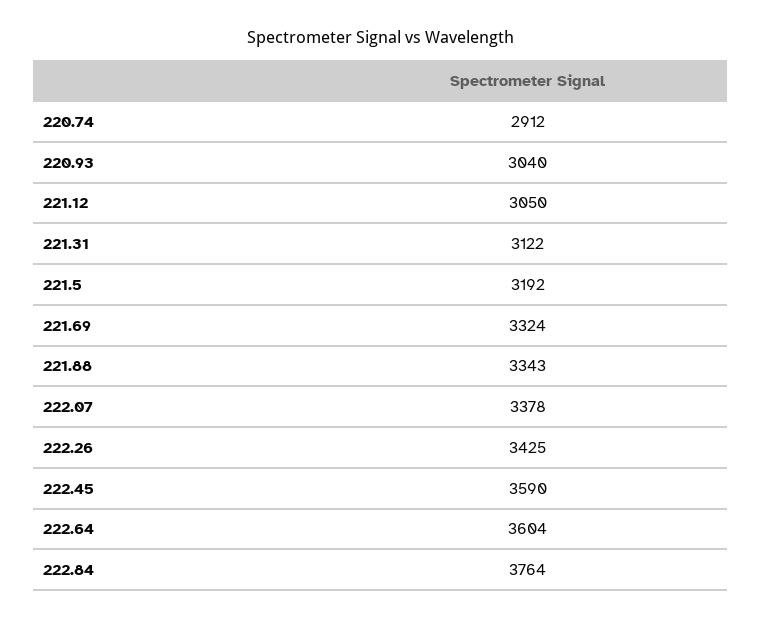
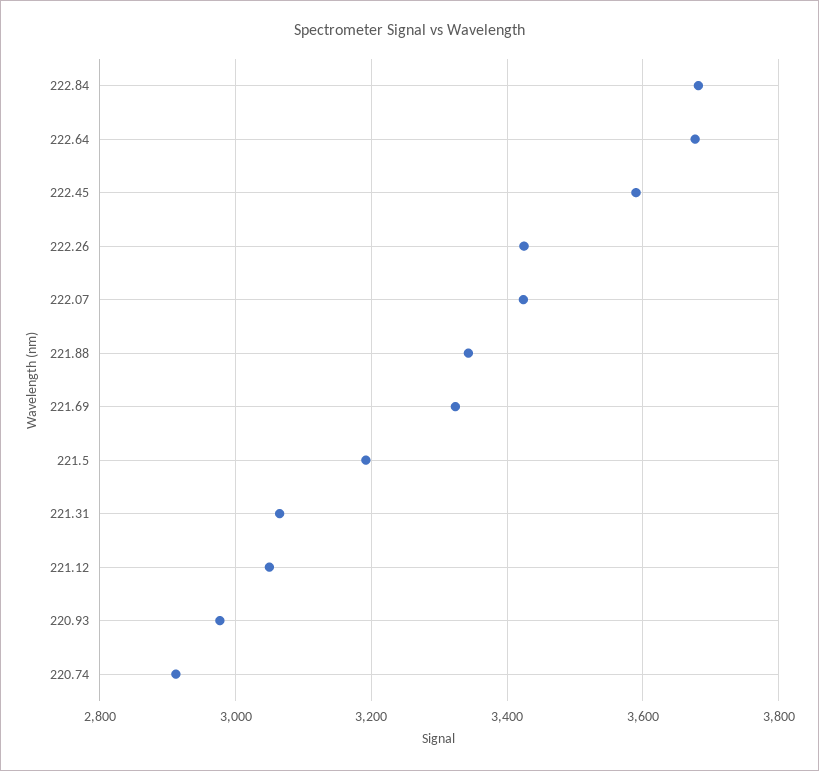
220.93: 3040 -> 2980
221.31: 3122 -> 3060
222.07: 3378 -> 3420
222.64: 3604 -> 3680
222.84: 3764 -> 3680

